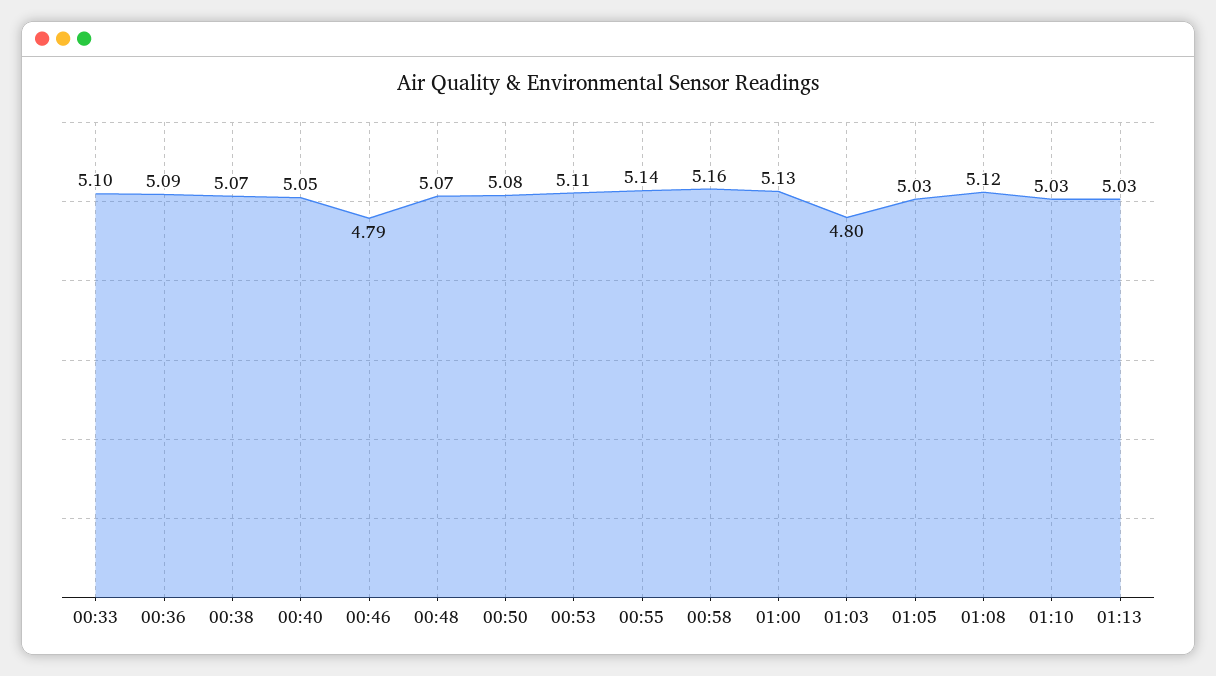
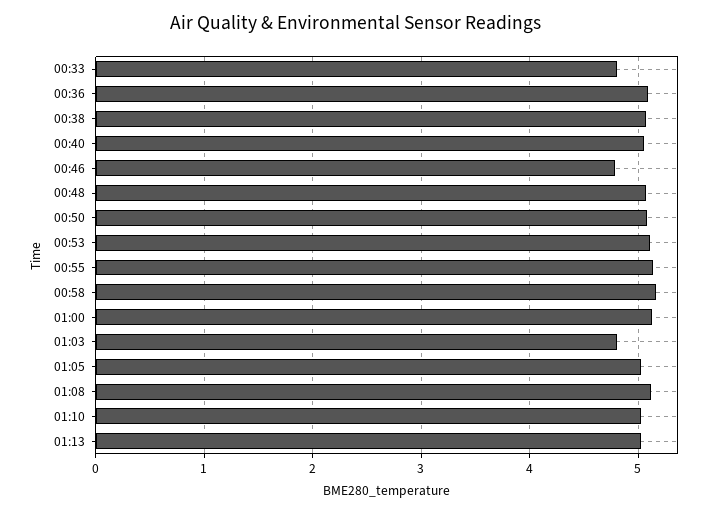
00:33: 5.1 -> 4.8

